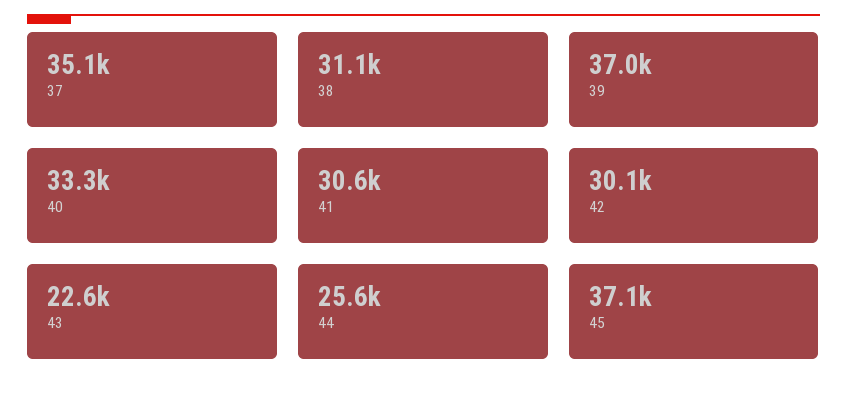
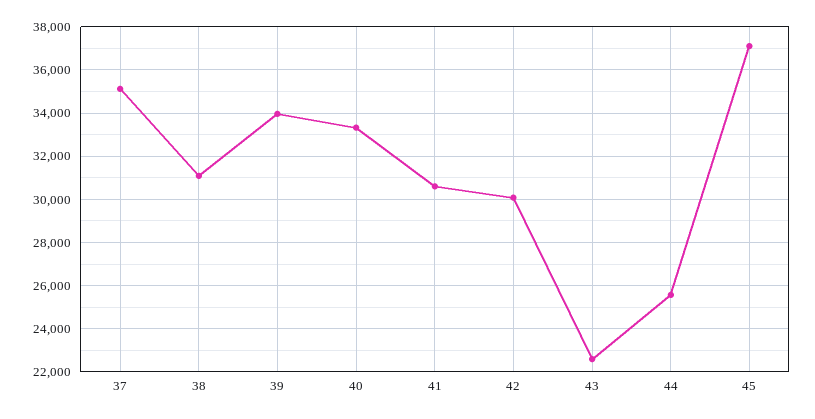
39: 37000 -> 34000

